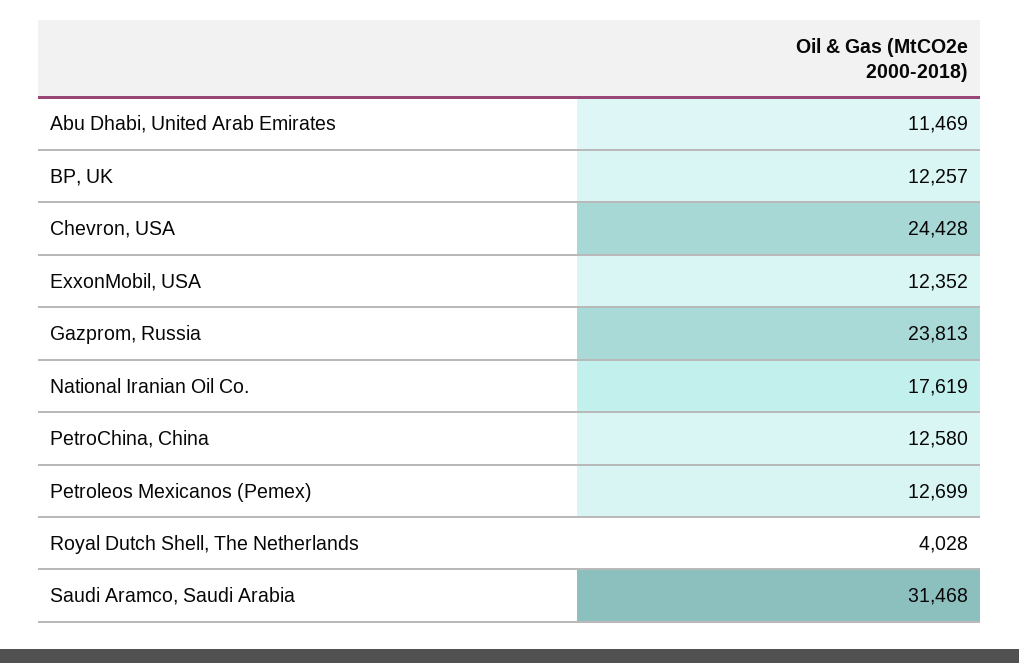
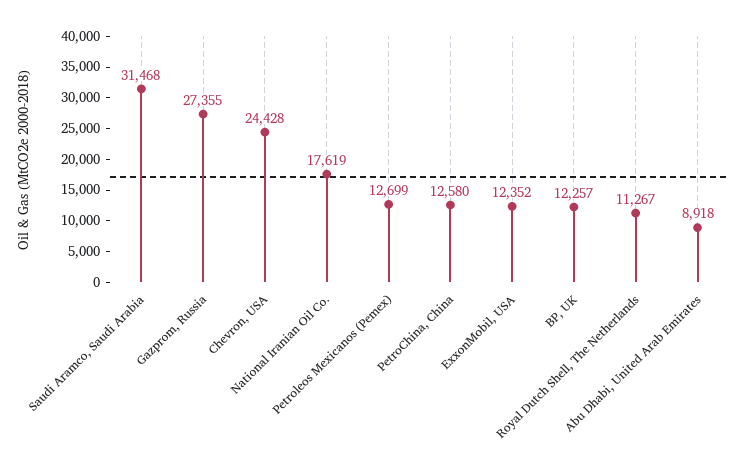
Abu Dhabi, United Arab Emirates: 11469 -> 8918
Gazprom, Russia: 23813 -> 27355
Royal Dutch Shell, The Netherlands: 4028 -> 11267

